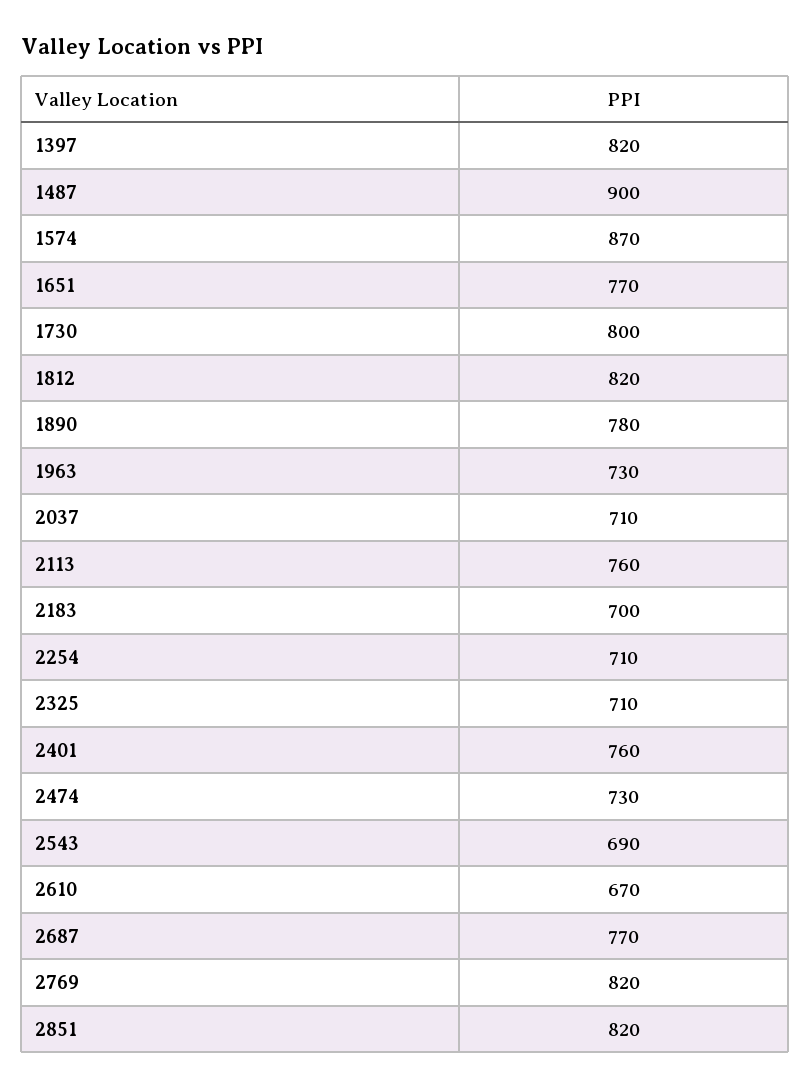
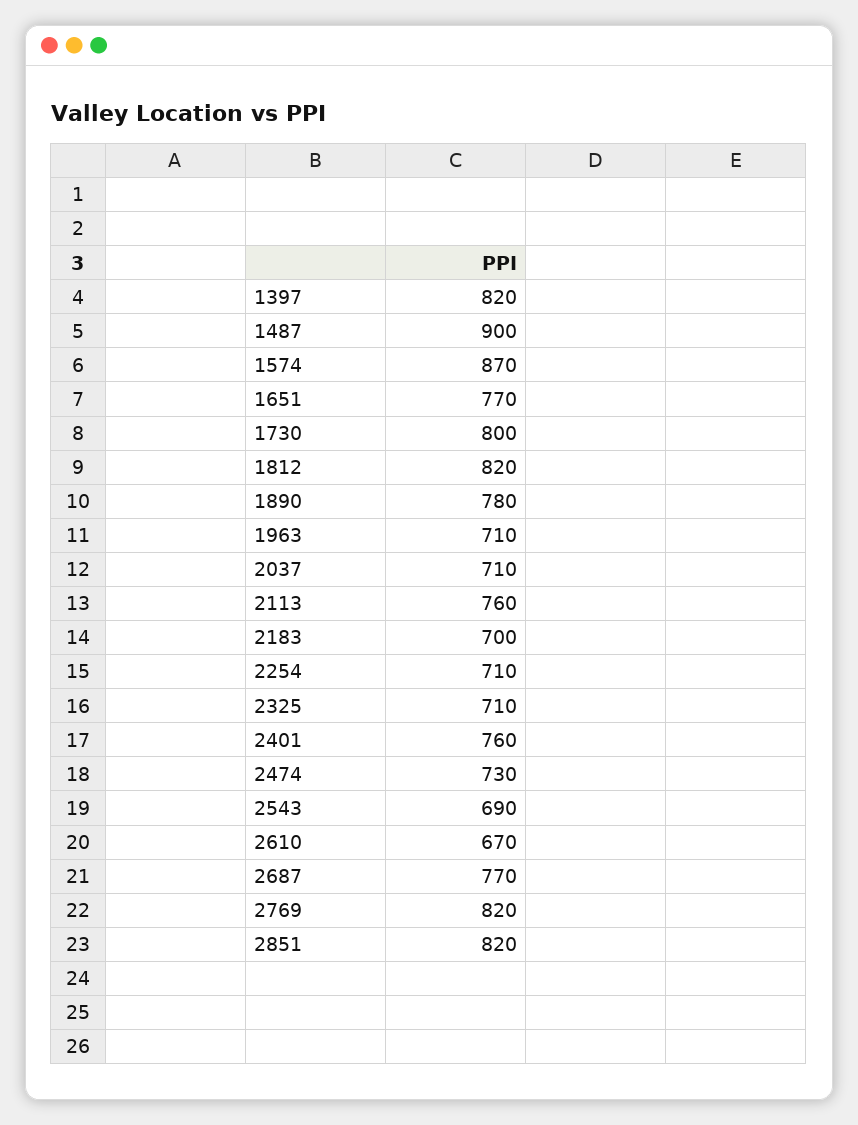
1963: 730 -> 710

